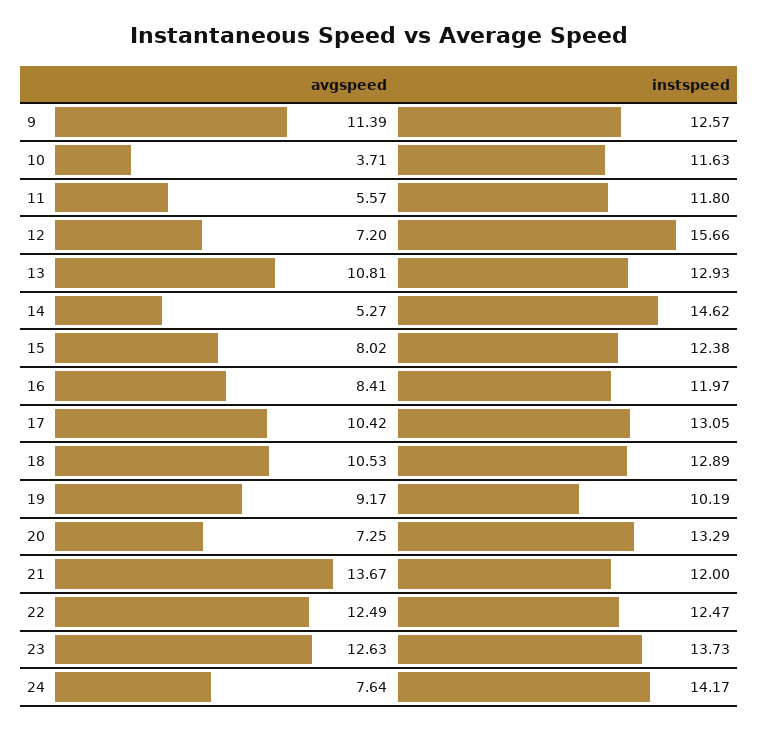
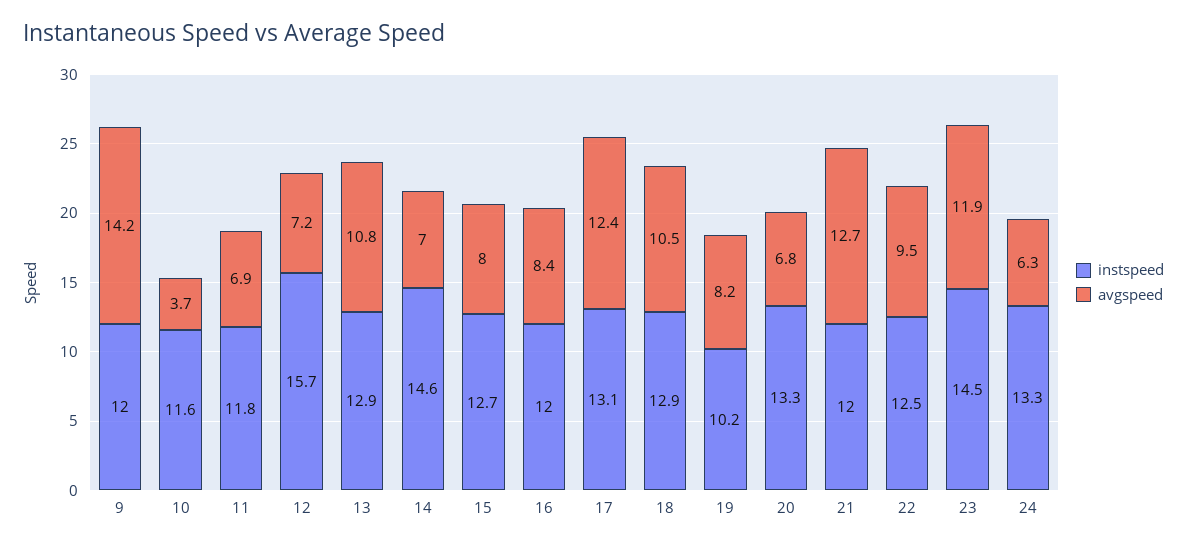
avgspeed, 9: 11.39 -> 14.2
instspeed, 9: 12.57 -> 12
avgspeed, 11: 5.57 -> 6.9
avgspeed, 14: 5.27 -> 7
instspeed, 15: 12.38 -> 12.7
avgspeed, 17: 10.42 -> 12.4
avgspeed, 19: 9.17 -> 8.2
avgspeed, 20: 7.25 -> 6.8
avgspeed, 21: 13.67 -> 12.7
avgspeed, 22: 12.49 -> 9.5
avgspeed, 23: 12.63 -> 11.9
instspeed, 23: 13.73 -> 14.5
avgspeed, 24: 7.64 -> 6.3
instspeed, 24: 14.17 -> 13.3

